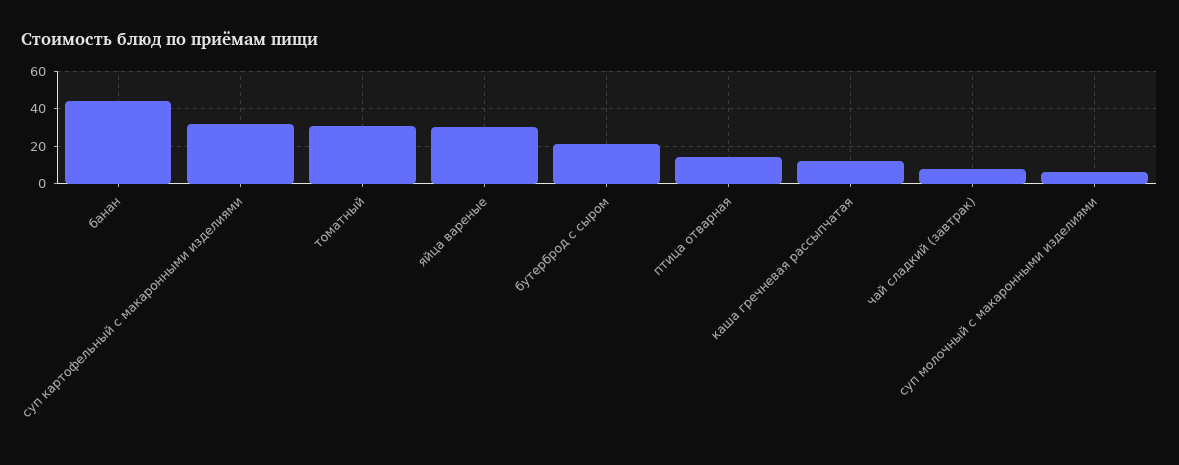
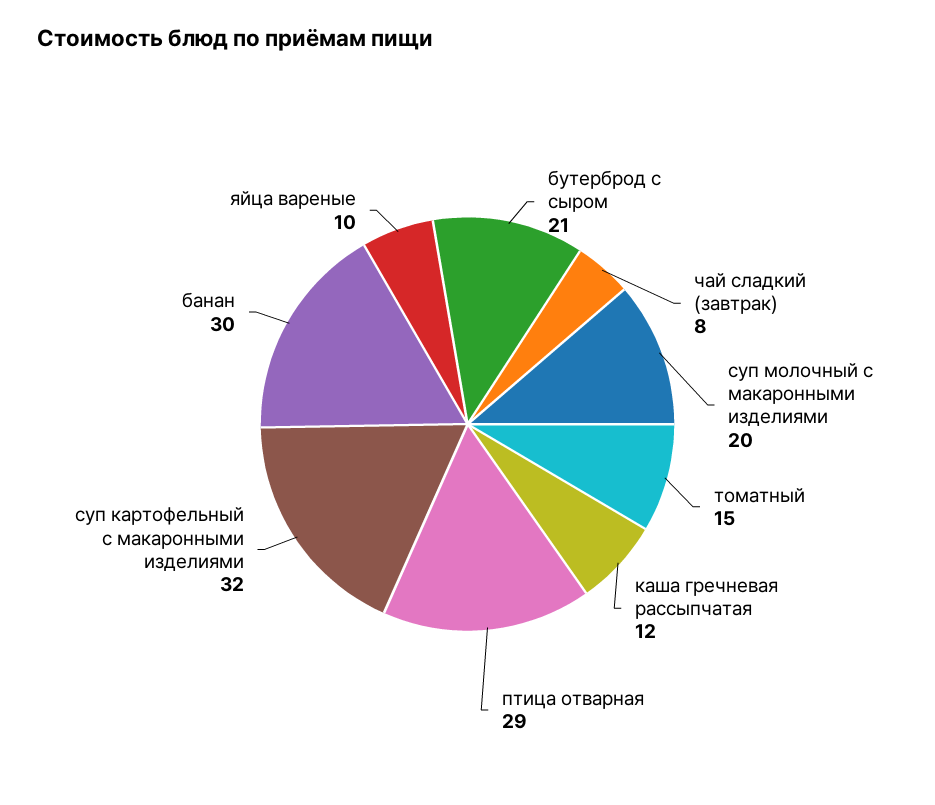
банан: 45 -> 30
томатный: 30 -> 15
яйца вареные: 30 -> 10
птица отварная: 15 -> 29
суп молочный с макаронными изделиями: 5 -> 20

